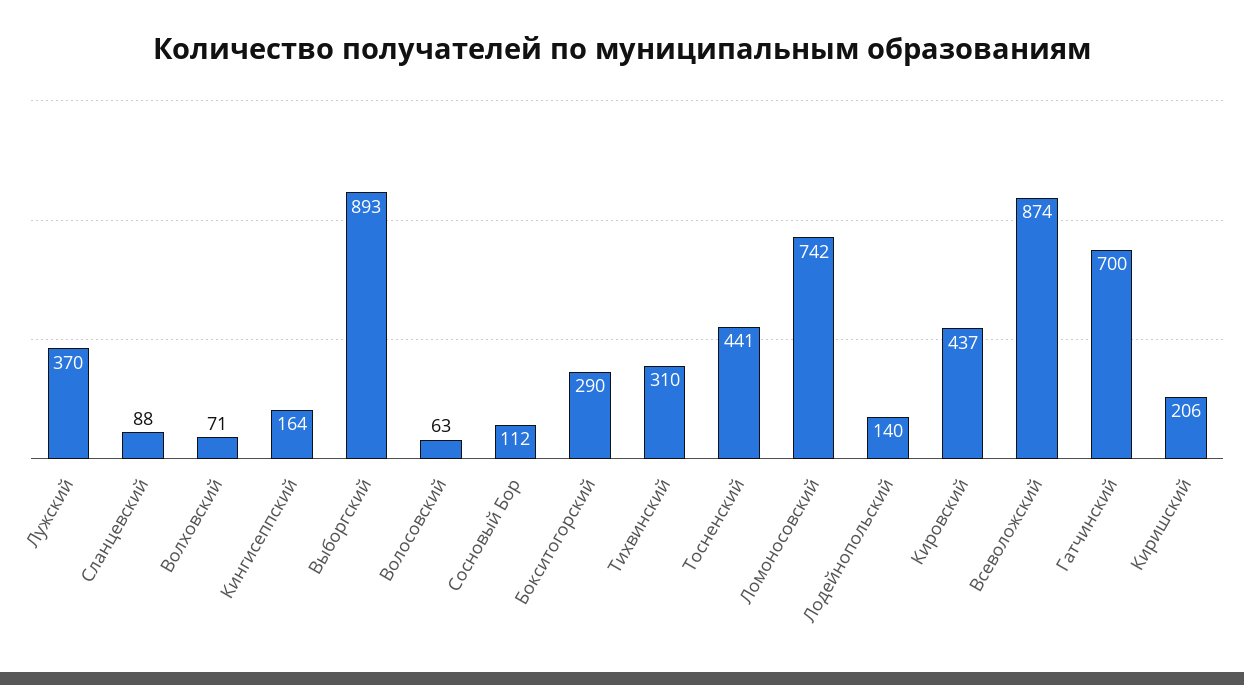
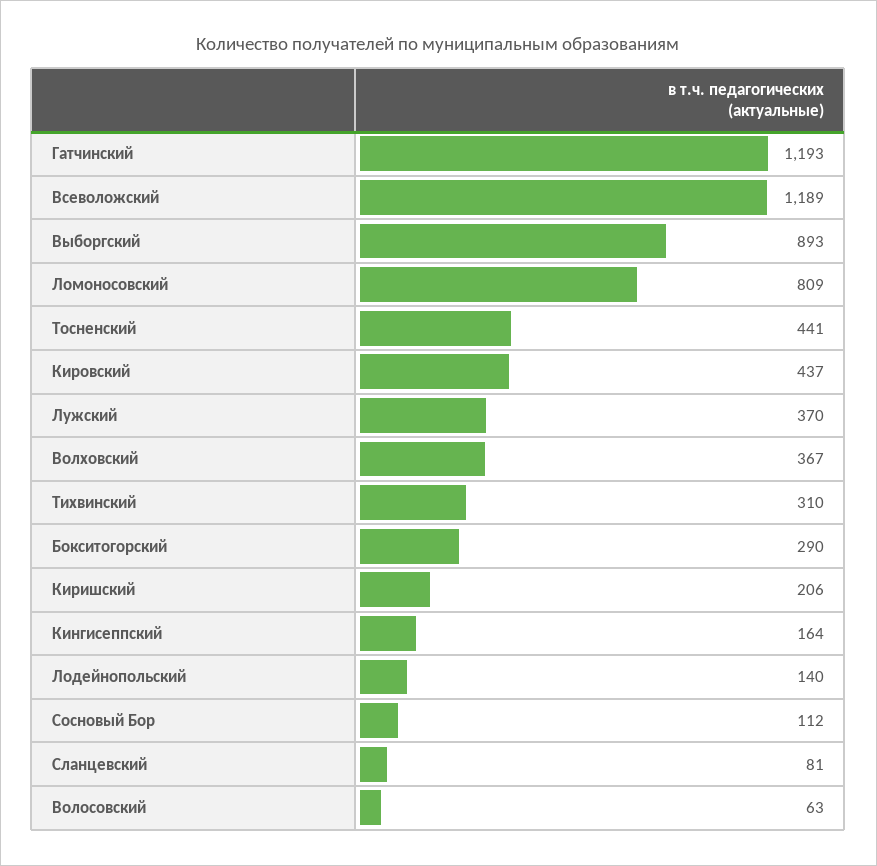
Сланцевский: 88 -> 81
Волховский: 71 -> 367
Ломоносовский: 742 -> 809
Всеволожский: 874 -> 1189
Гатчинский: 700 -> 1193

